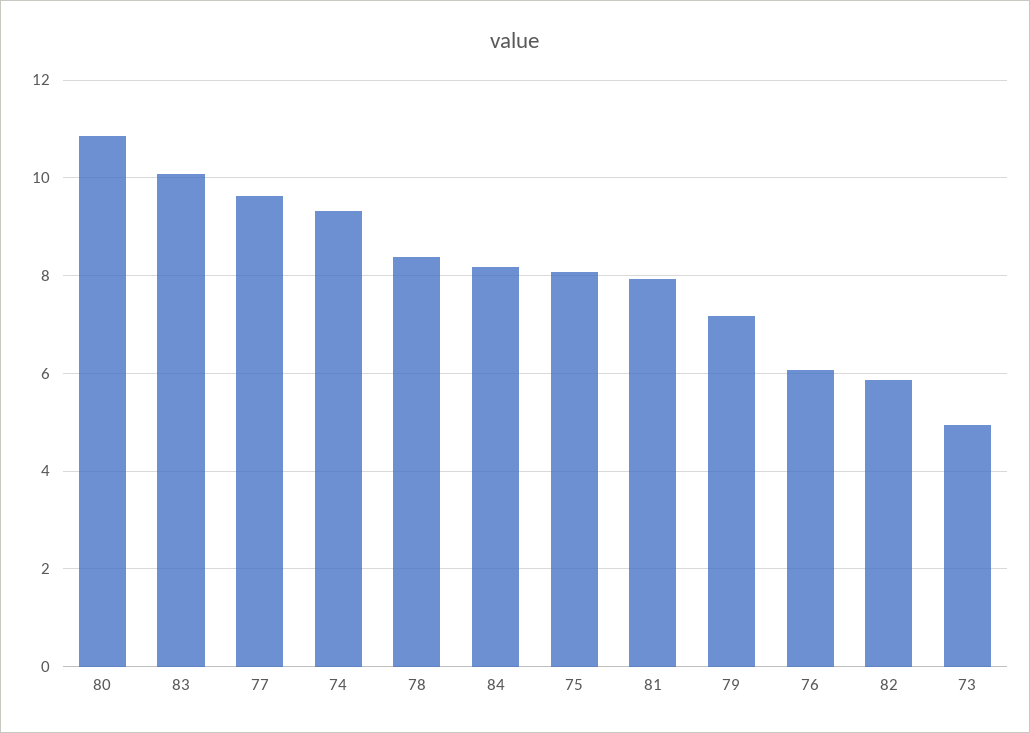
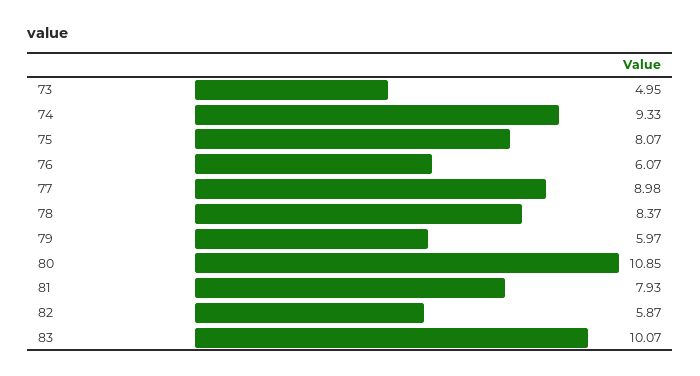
77: 9.6 -> 8.98
84: 8.2 -> none
79: 7.2 -> 5.97

